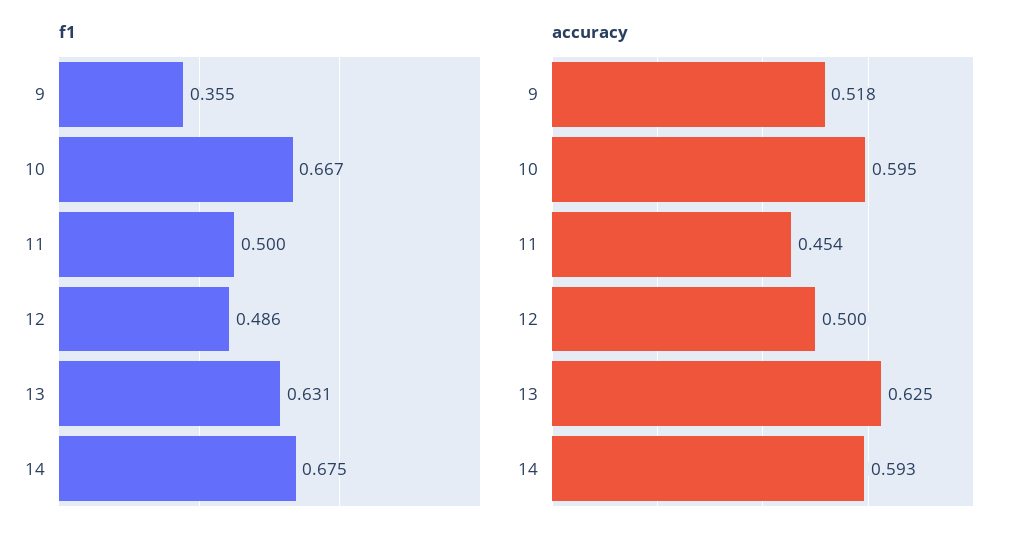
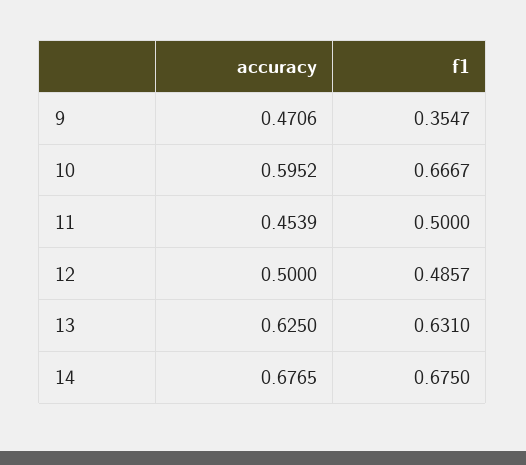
accuracy, 9: 0.518 -> 0.4706
accuracy, 14: 0.593 -> 0.6765

